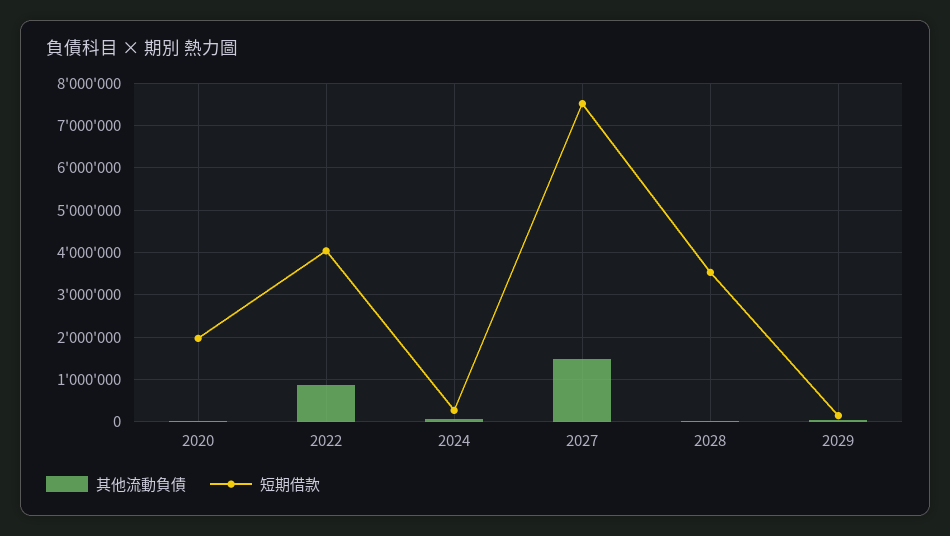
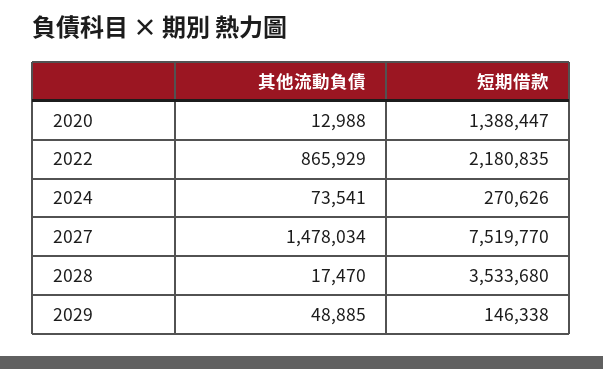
短期借款, 2020: 2000000 -> 1388447
短期借款, 2022: 4000000 -> 2180835

